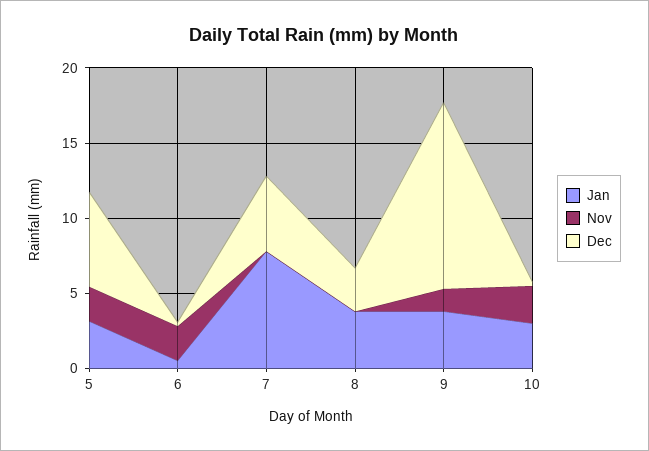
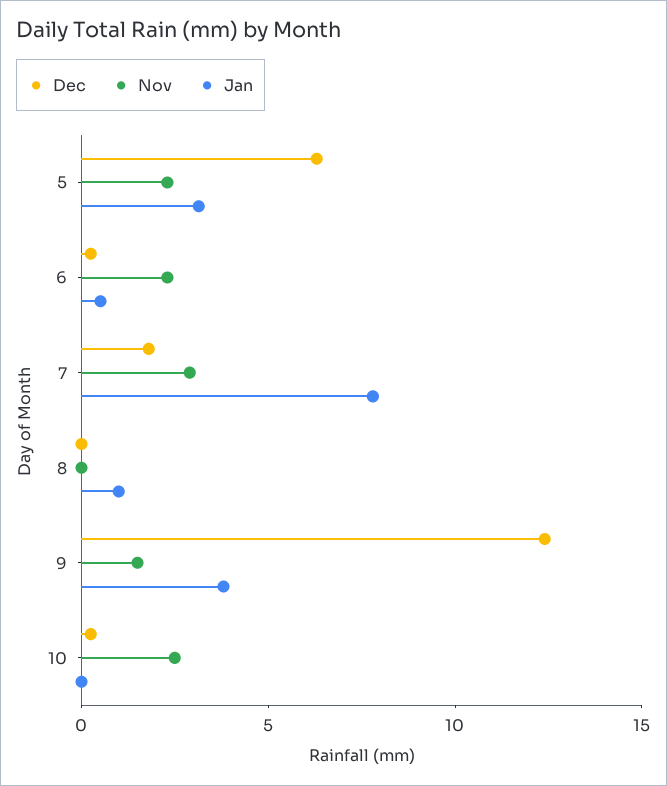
Nov, 7: 0 -> 3
Dec, 7: 5 -> 2
Jan, 8: 4 -> 1
Dec, 8: 3 -> 0
Jan, 10: 3 -> 0

